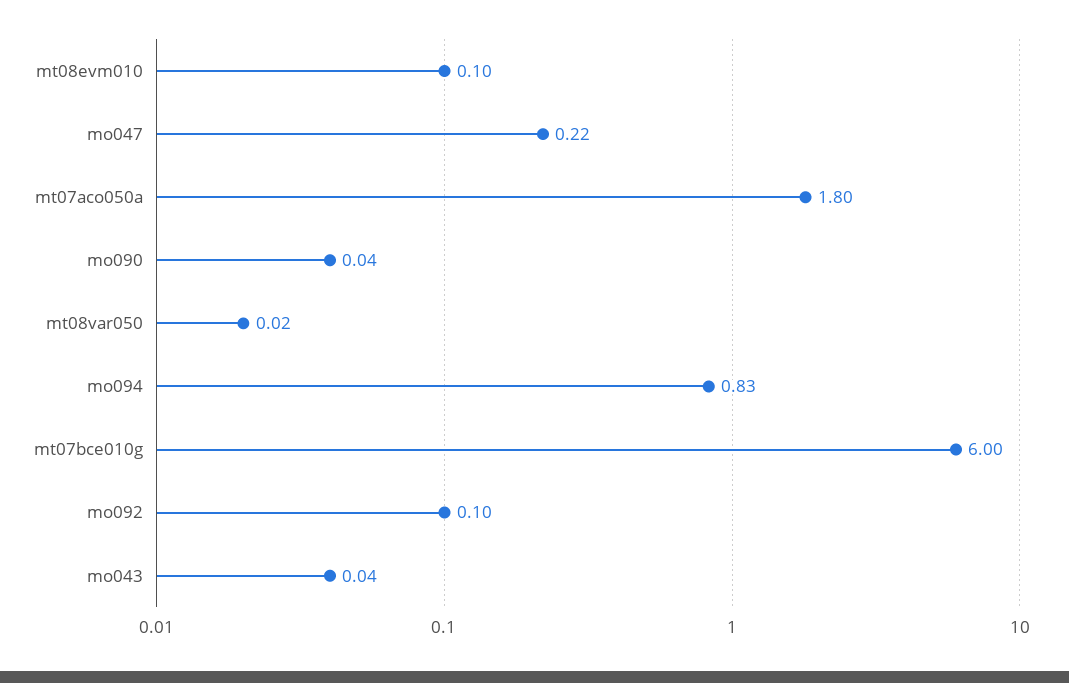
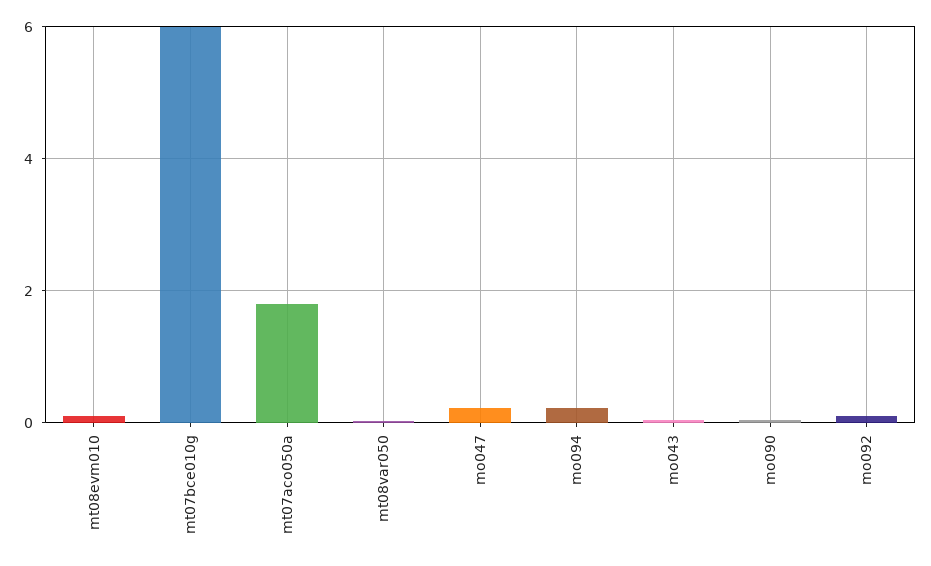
mo094: 0.83 -> 0.2

